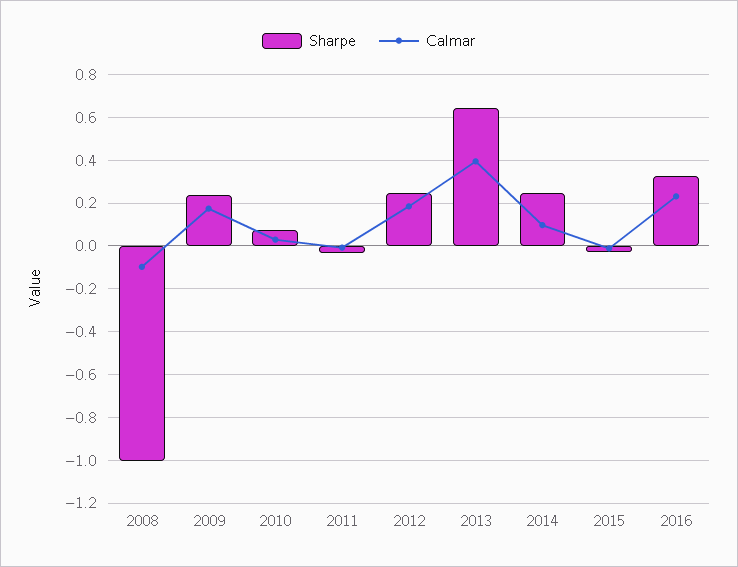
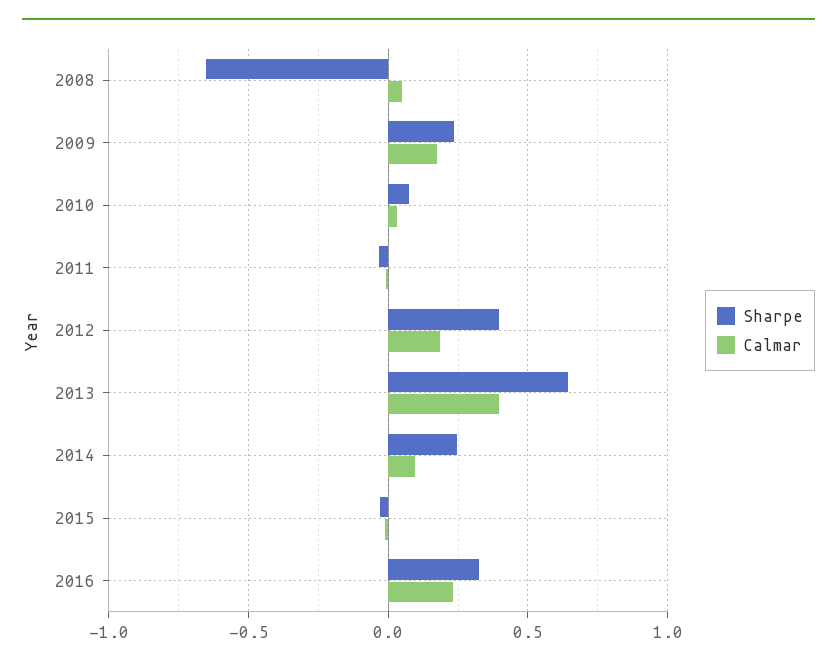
Sharpe, 2008: -1 -> -0.65
Calmar, 2008: -0.1 -> 0.05
Sharpe, 2012: 0.25 -> 0.4

